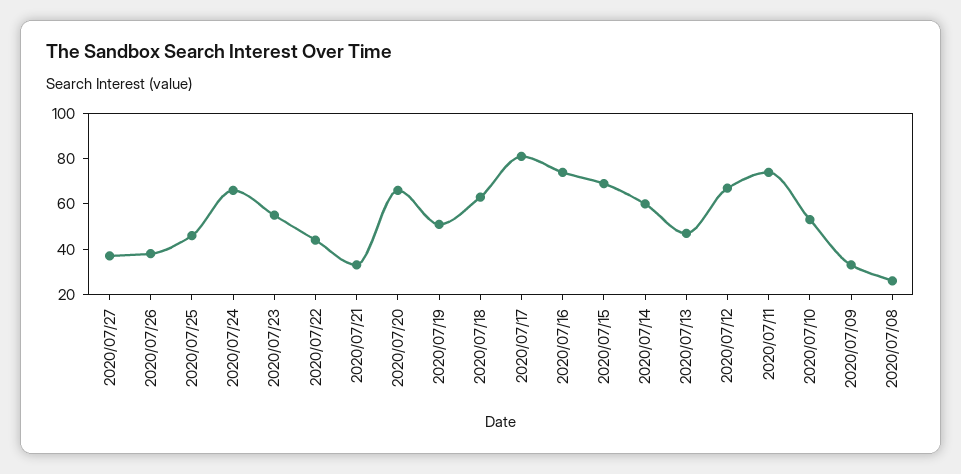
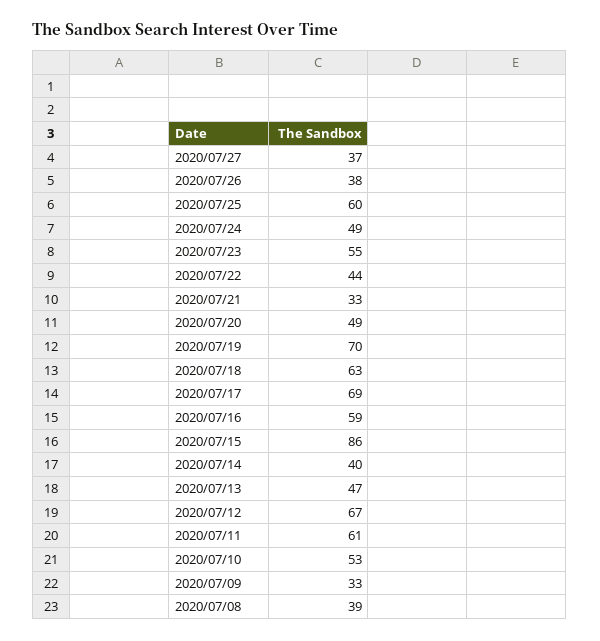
2020/07/25: 45 -> 60
2020/07/24: 65 -> 49
2020/07/20: 65 -> 49
2020/07/19: 50 -> 70
2020/07/17: 80 -> 69
2020/07/16: 75 -> 59
2020/07/15: 70 -> 86
2020/07/14: 60 -> 40
2020/07/11: 75 -> 61
2020/07/08: 25 -> 39

